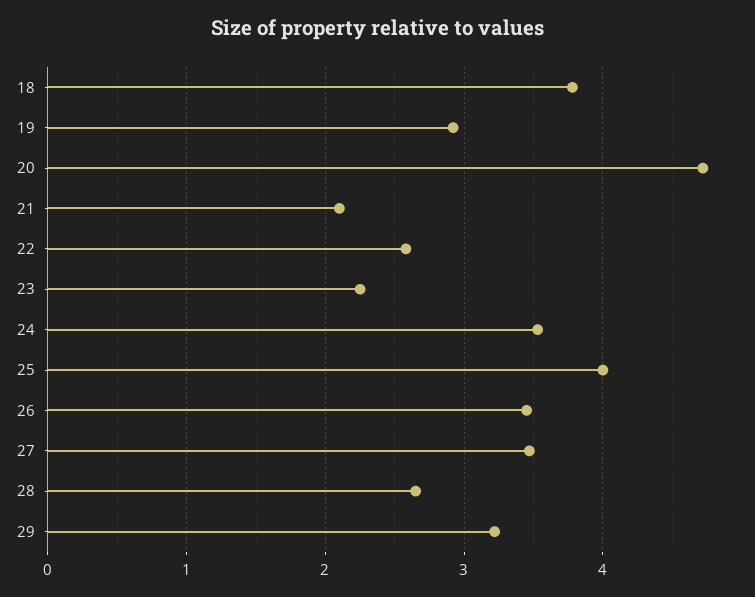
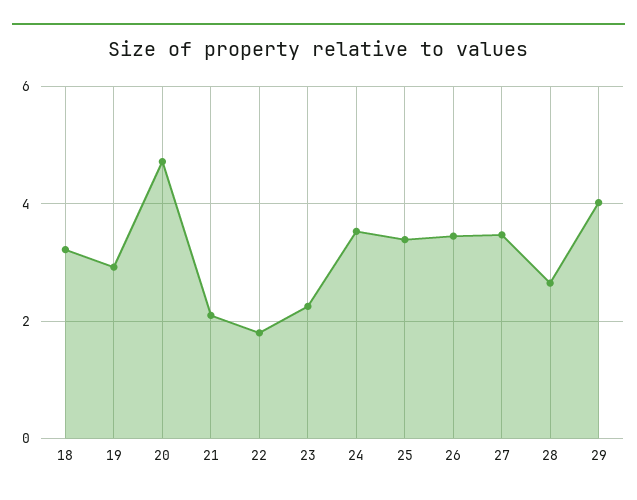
18: 3.8 -> 3.2
22: 2.6 -> 1.8
25: 4 -> 3.4
29: 3.2 -> 4

